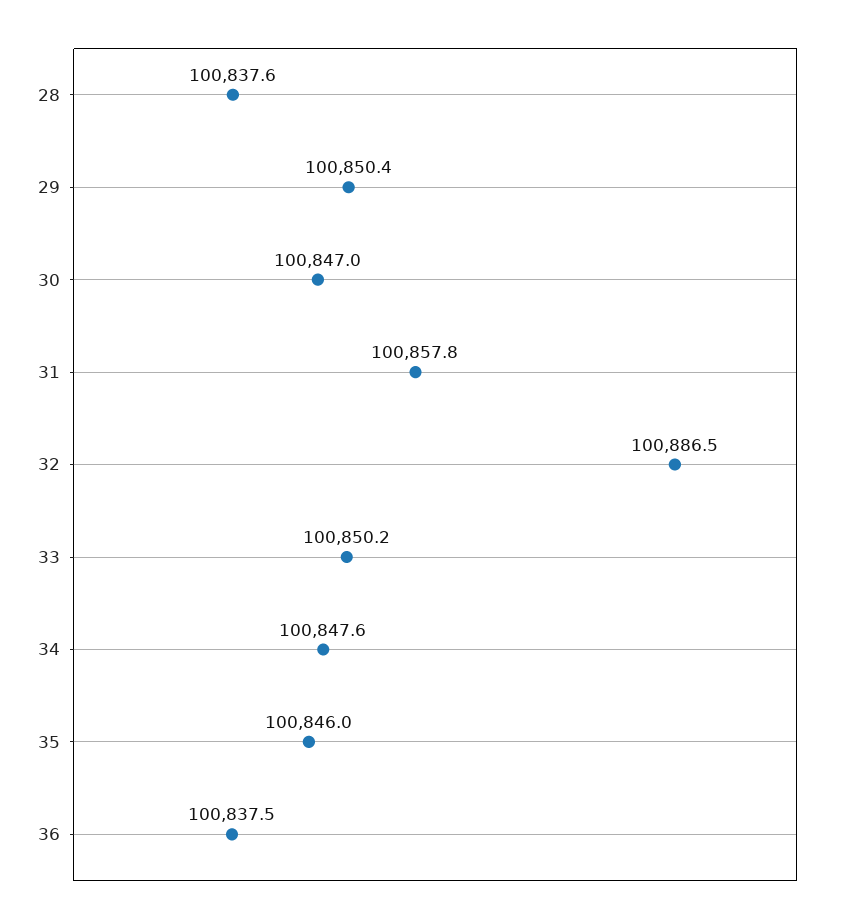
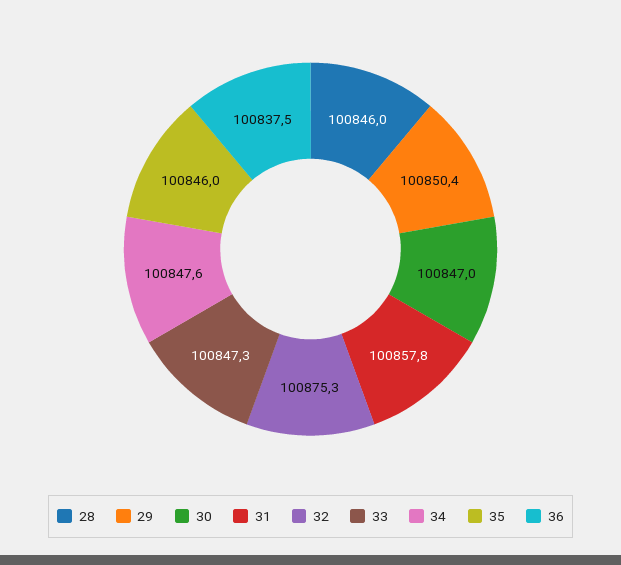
28: 100837.6 -> 100846
32: 100886.5 -> 100875.3
33: 100850.2 -> 100847.3

